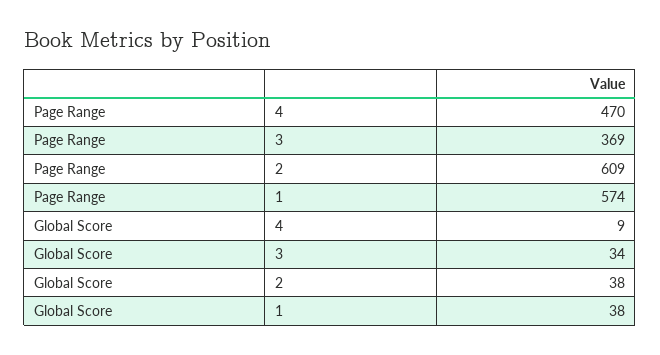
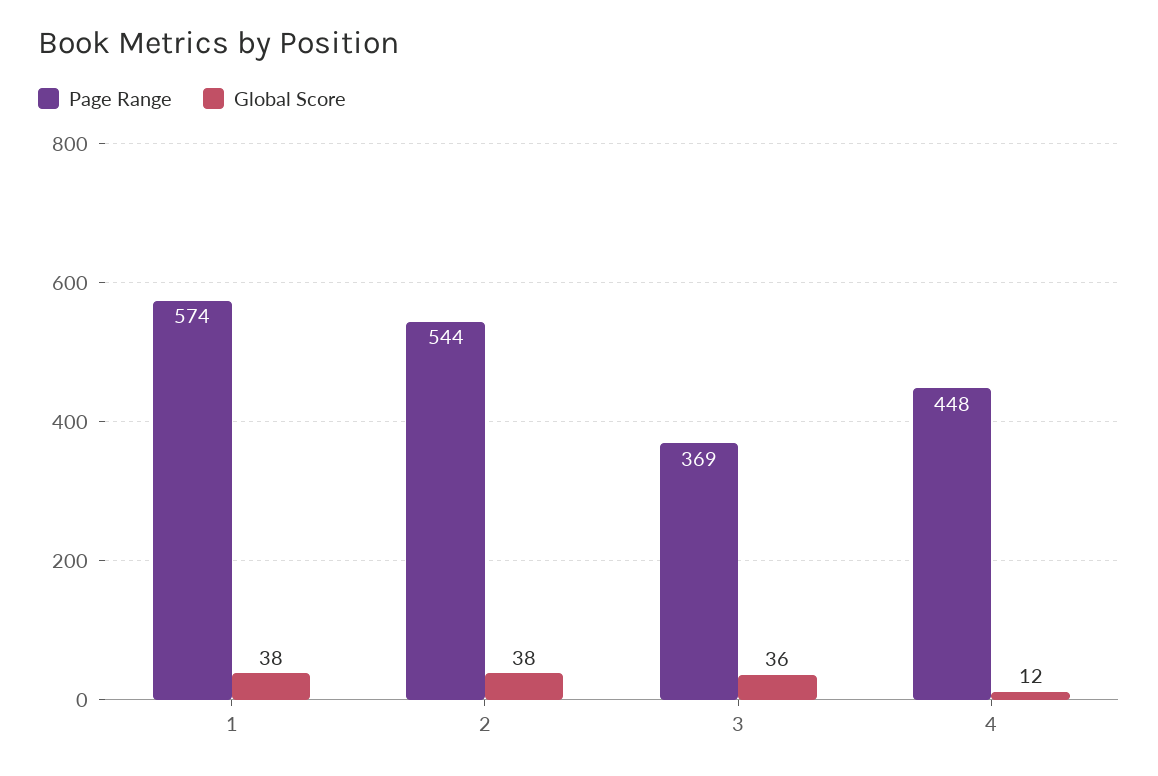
Page Range, 4: 470 -> 448
Page Range, 2: 609 -> 544
Global Score, 4: 9 -> 12
Global Score, 3: 34 -> 36

